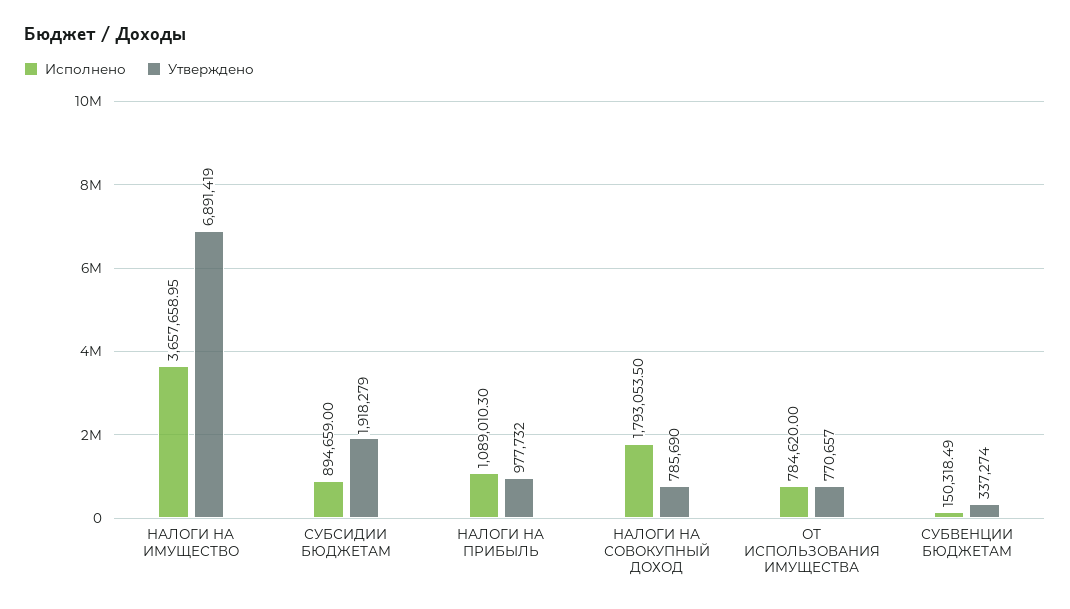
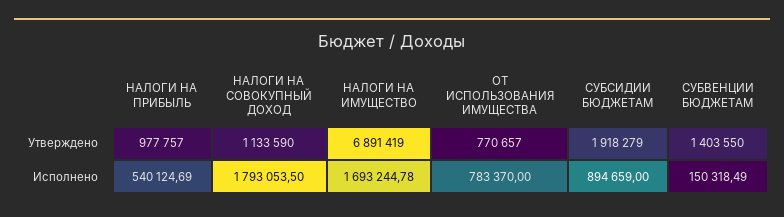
Исполнено, НАЛОГИ НА ИМУЩЕСТВО: 3657658.95 -> 1693244.78
Исполнено, НАЛОГИ НА ПРИБЫЛЬ: 1089010.3 -> 540124.69
Утверждено, НАЛОГИ НА ПРИБЫЛЬ: 977732 -> 977757
Утверждено, НАЛОГИ НА СОВОКУПНЫЙ ДОХОД: 785690 -> 1133590
Исполнено, ОТ ИСПОЛЬЗОВАНИЯ ИМУЩЕСТВА: 784620 -> 783370
Утверждено, СУБВЕНЦИИ БЮДЖЕТАМ: 337274 -> 1403550

